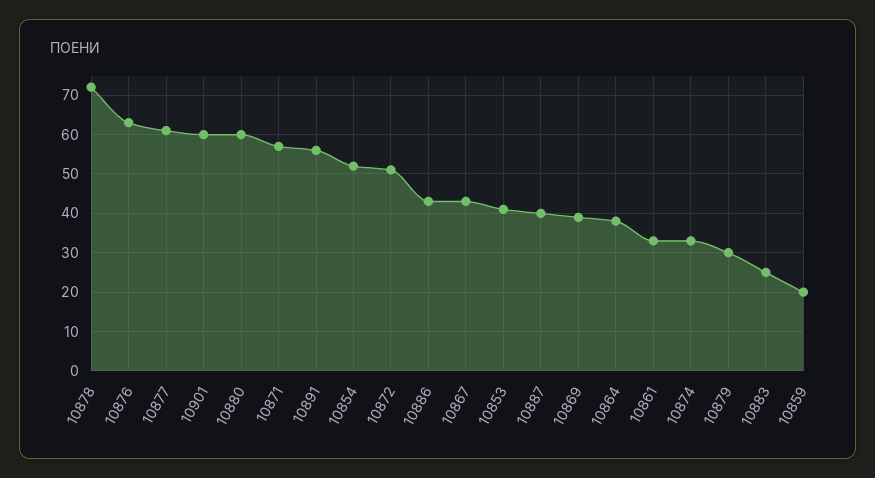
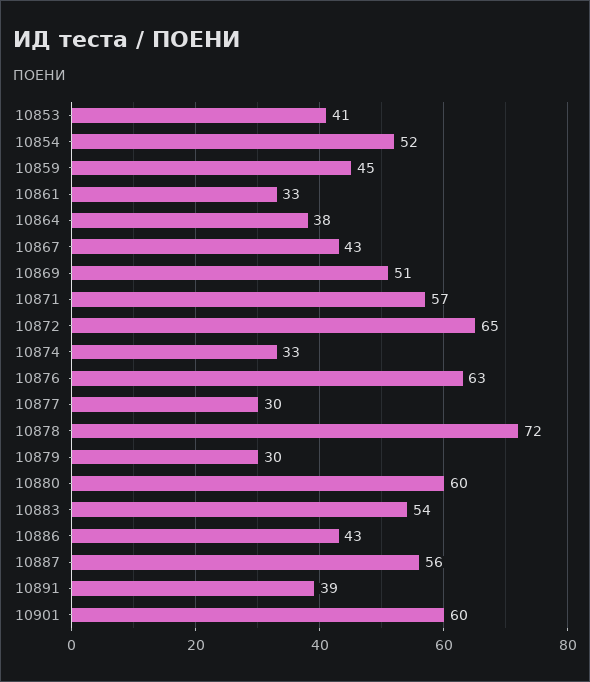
10877: 60 -> 30
10891: 55 -> 39
10872: 50 -> 65
10887: 40 -> 56
10869: 40 -> 51
10883: 25 -> 54
10859: 20 -> 45

